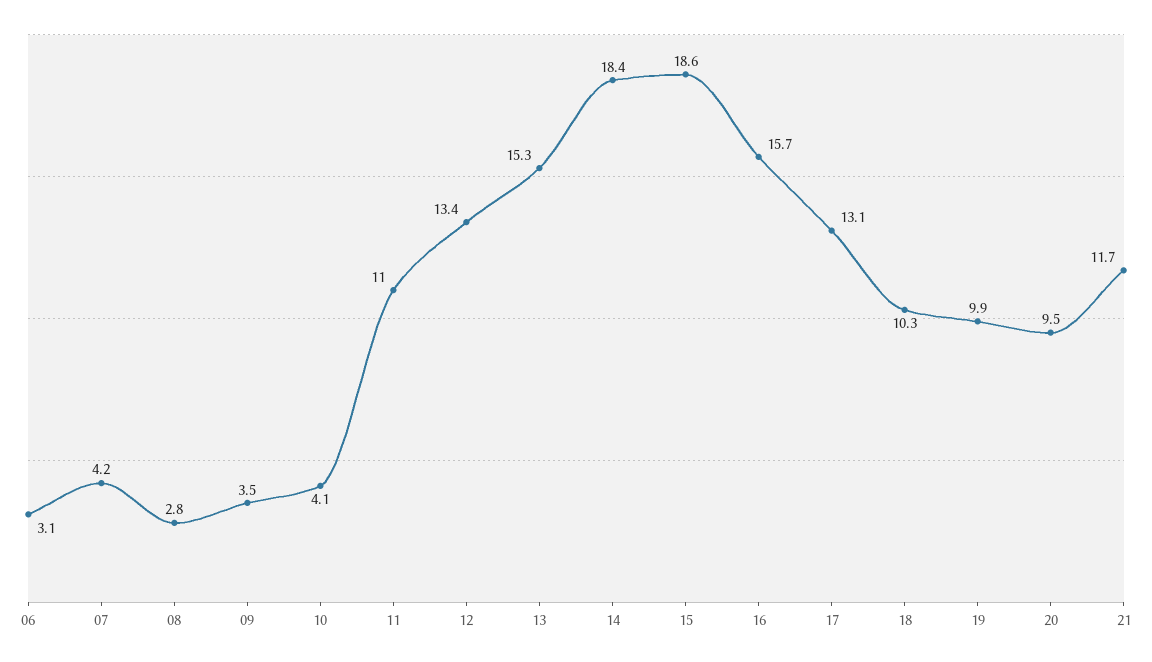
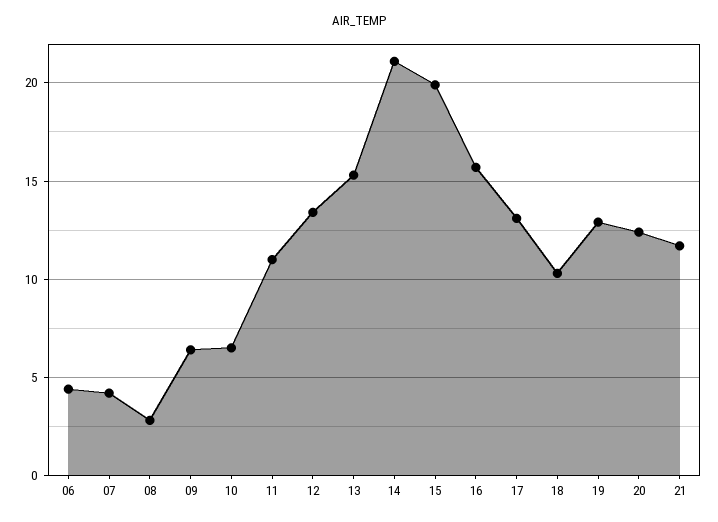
06: 3.1 -> 4.5
09: 3.5 -> 6.5
10: 4.1 -> 6.5
14: 18.4 -> 21
15: 18.6 -> 20
19: 9.9 -> 13
20: 9.5 -> 12.5

